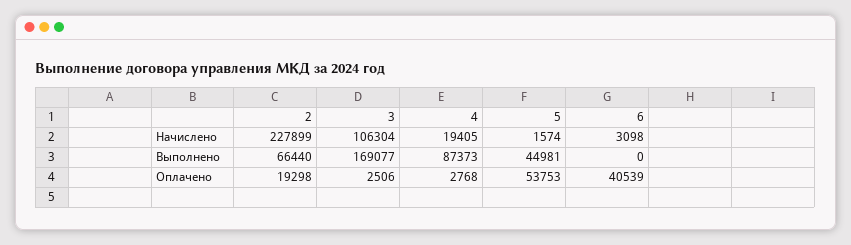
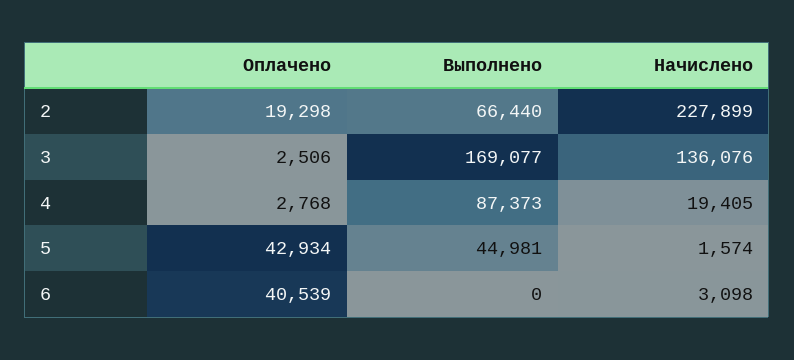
3, Начислено: 106304 -> 136076
5, Оплачено: 53753 -> 42934

